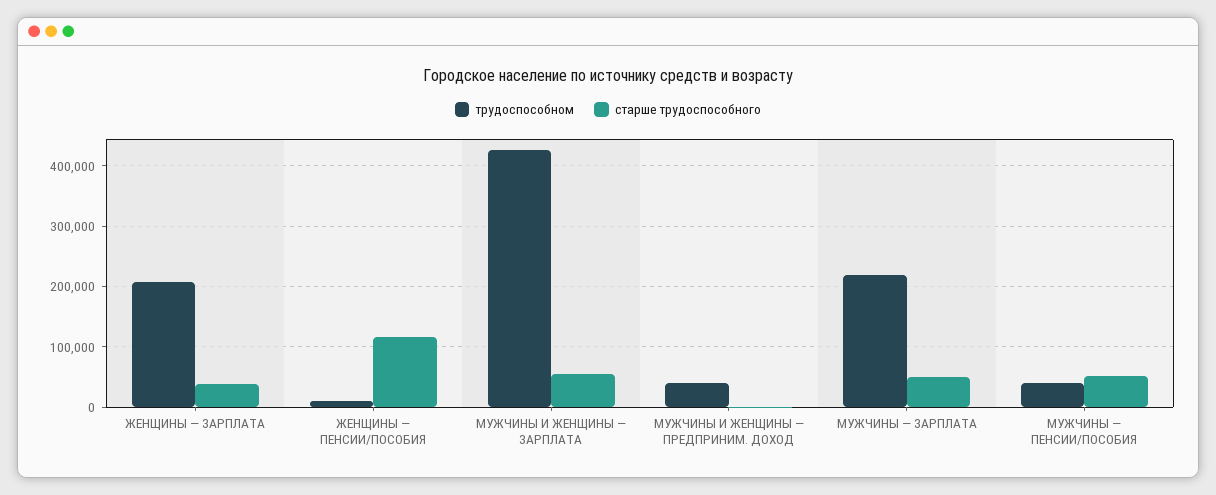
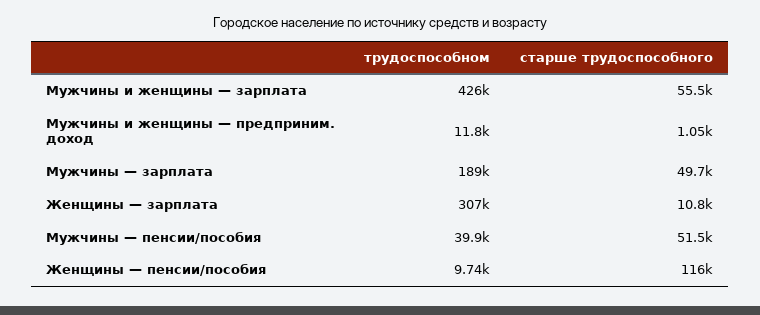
трудоспособном, ЖЕНЩИНЫ — ЗАРПЛАТА: 210000 -> 307000
старше трудоспособного, ЖЕНЩИНЫ — ЗАРПЛАТА: 40000 -> 10800
трудоспособном, МУЖЧИНЫ И ЖЕНЩИНЫ — ПРЕДПРИНИМ. ДОХОД: 40000 -> 11800
трудоспособном, МУЖЧИНЫ — ЗАРПЛАТА: 220000 -> 189000

